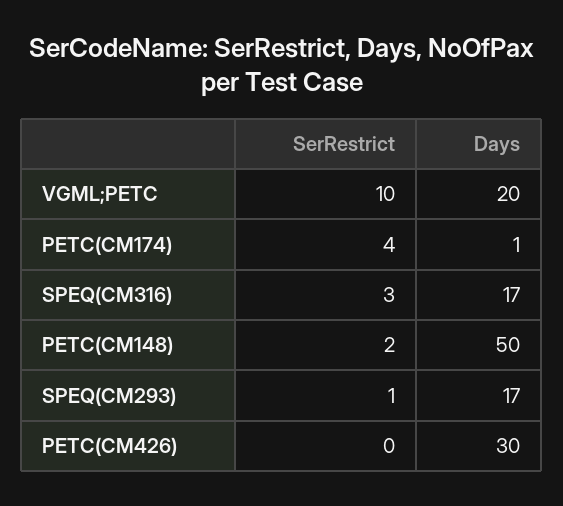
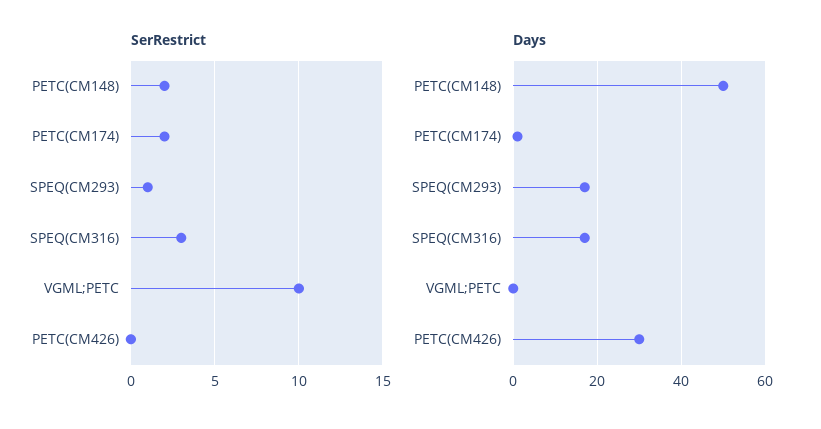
Days, VGML;PETC: 20 -> 0
SerRestrict, PETC(CM174): 4 -> 2

